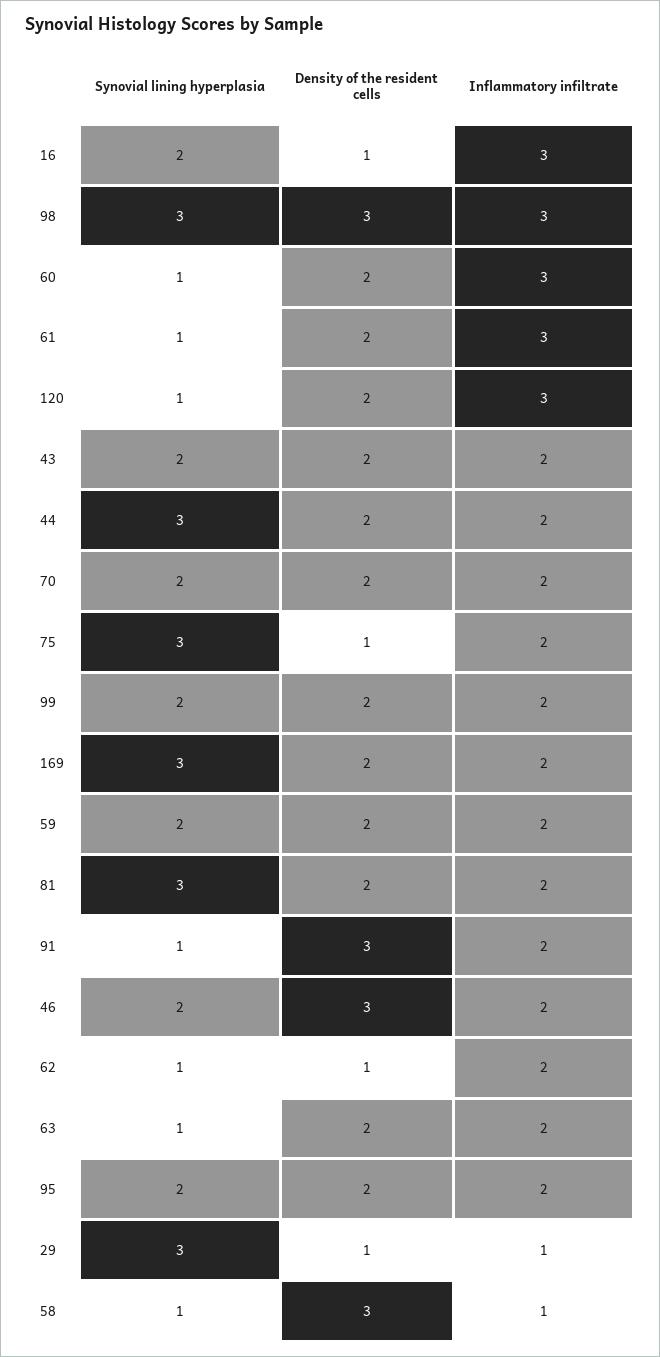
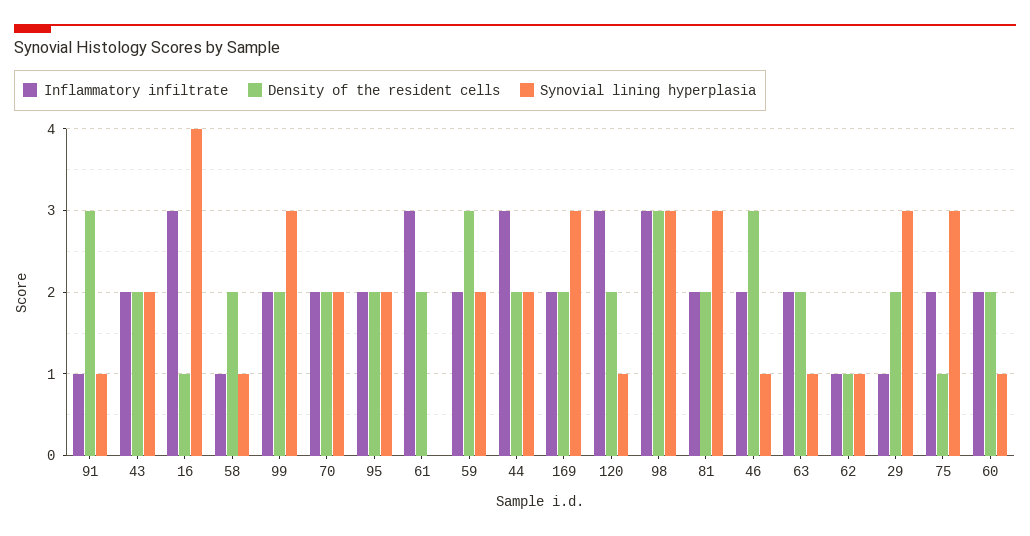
Synovial lining hyperplasia, 16: 2 -> 4
Inflammatory infiltrate, 60: 3 -> 2
Synovial lining hyperplasia, 61: 1 -> 0
Synovial lining hyperplasia, 44: 3 -> 2
Inflammatory infiltrate, 44: 2 -> 3
Synovial lining hyperplasia, 99: 2 -> 3
Density of the resident cells, 59: 2 -> 3
Inflammatory infiltrate, 91: 2 -> 1
Synovial lining hyperplasia, 46: 2 -> 1
Inflammatory infiltrate, 62: 2 -> 1
Density of the resident cells, 29: 1 -> 2
Density of the resident cells, 58: 3 -> 2

